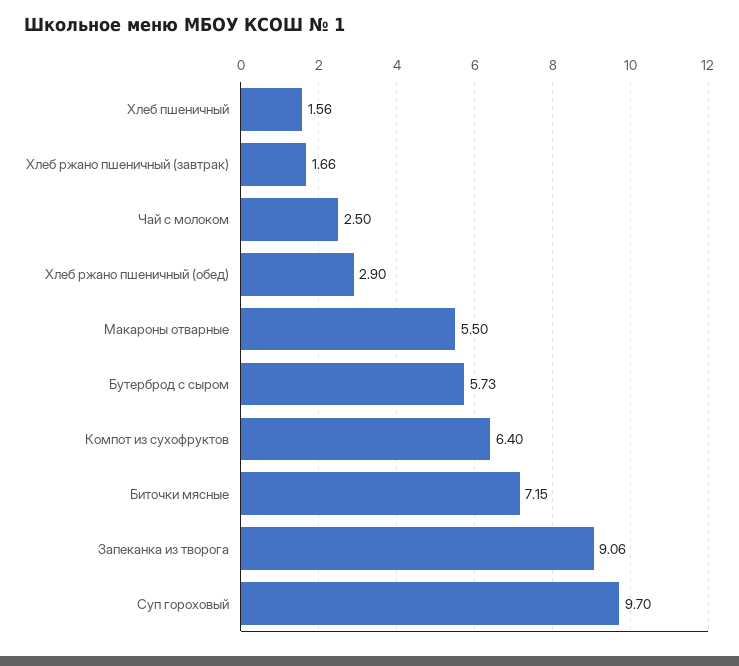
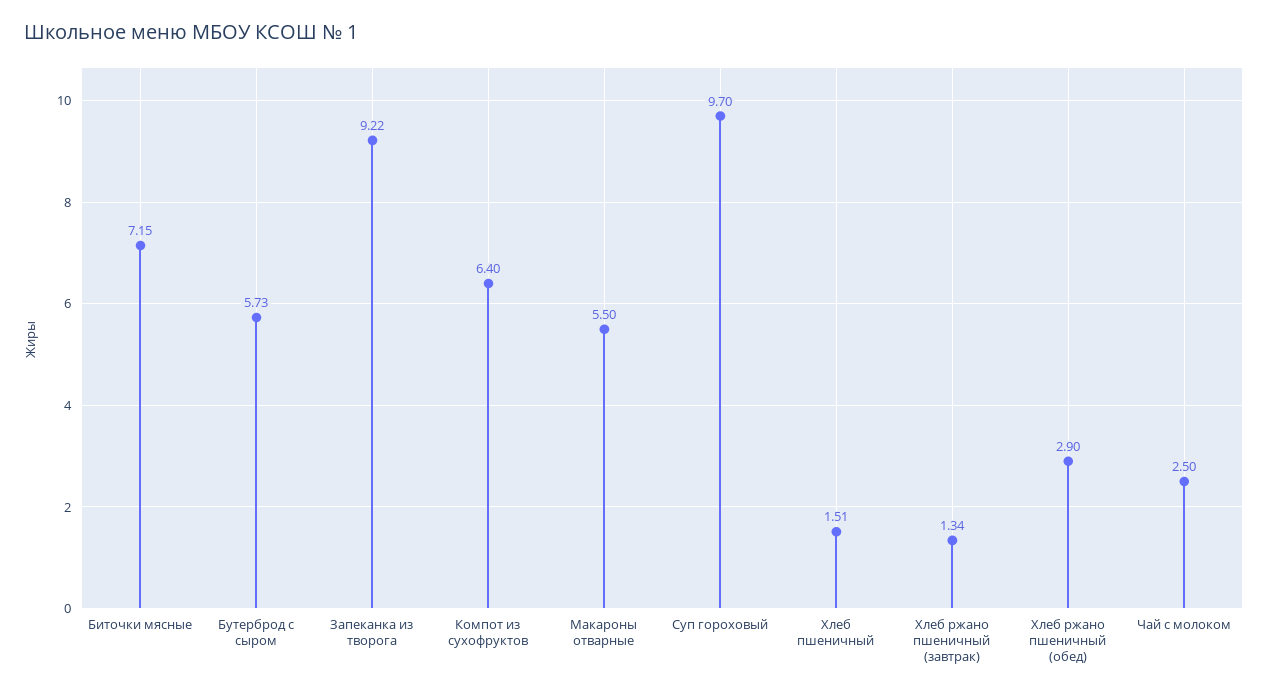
Хлеб пшеничный: 1.56 -> 1.51
Хлеб ржано пшеничный (завтрак): 1.66 -> 1.34
Запеканка из творога: 9.06 -> 9.22

